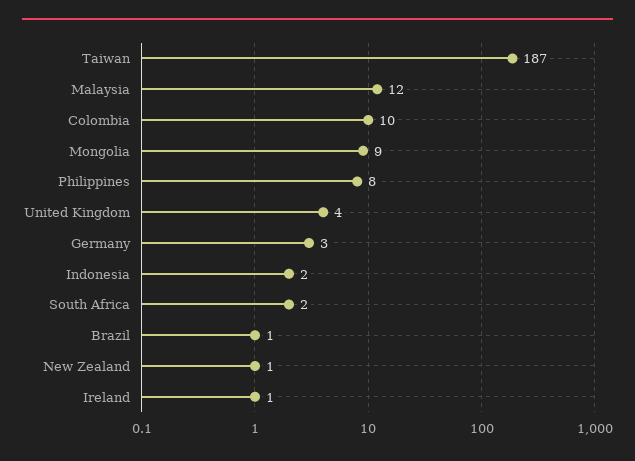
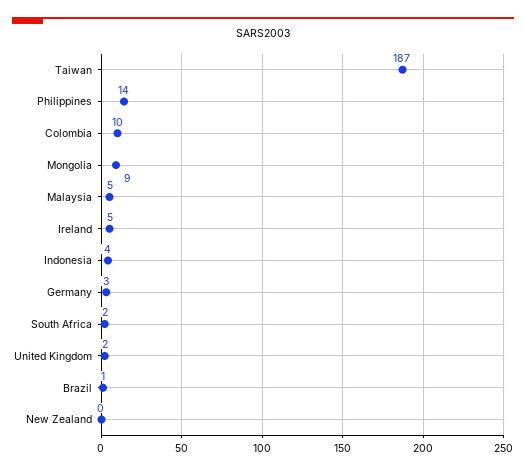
Malaysia: 12 -> 5
Philippines: 8 -> 14
United Kingdom: 4 -> 2
Indonesia: 2 -> 4
New Zealand: 1 -> 0
Ireland: 1 -> 5

